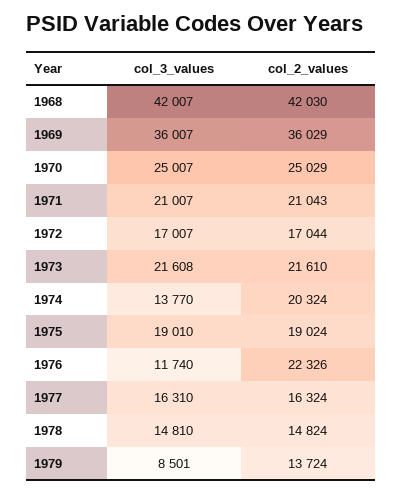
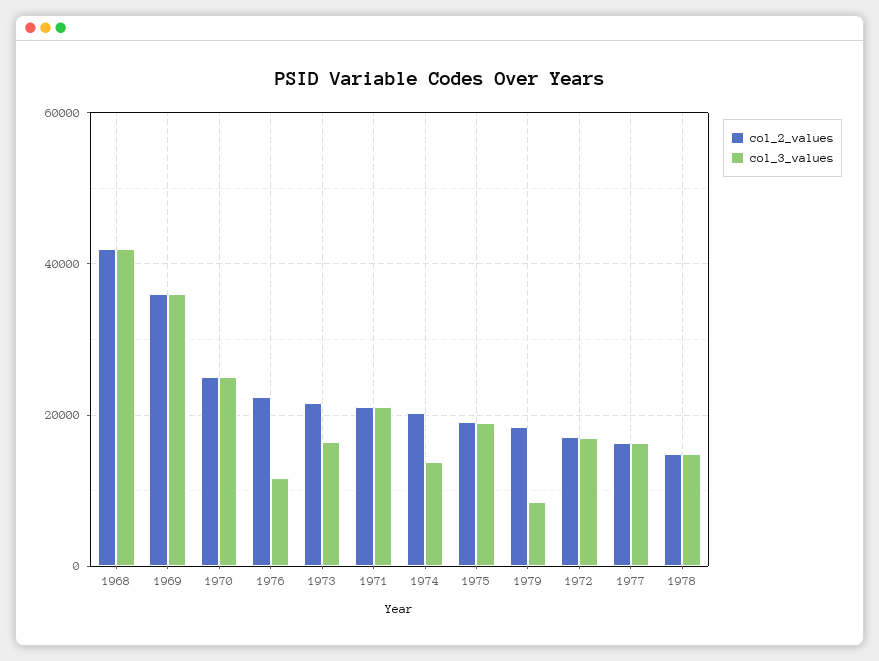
col_3_values, 1973: 21608 -> 16000
col_2_values, 1979: 13724 -> 18000

